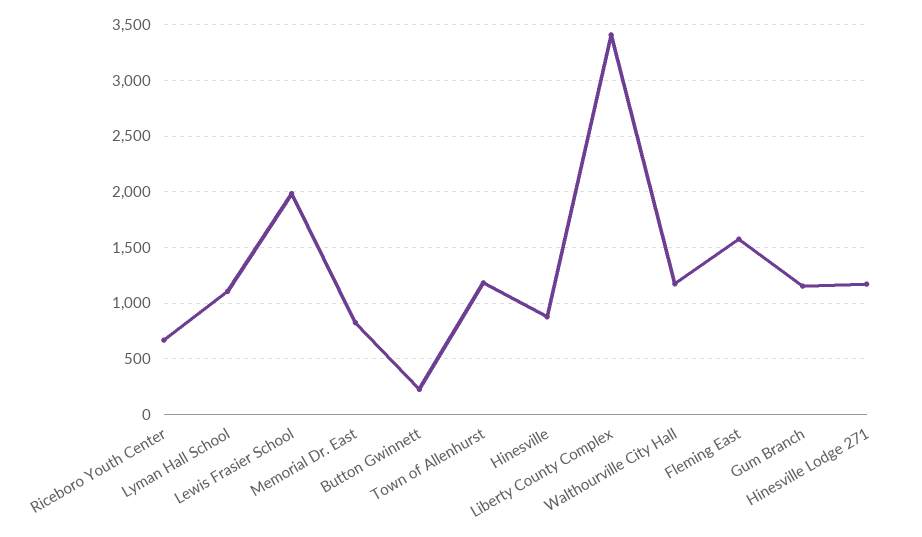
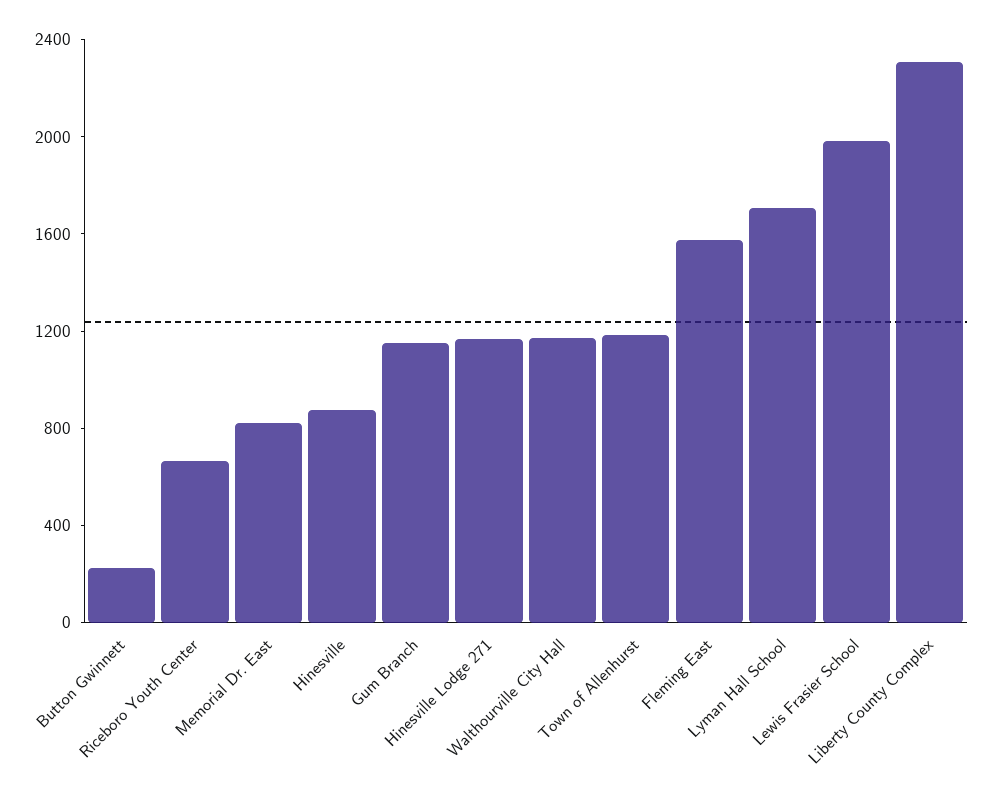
Lyman Hall School: 1100 -> 1700
Liberty County Complex: 3400 -> 2300

